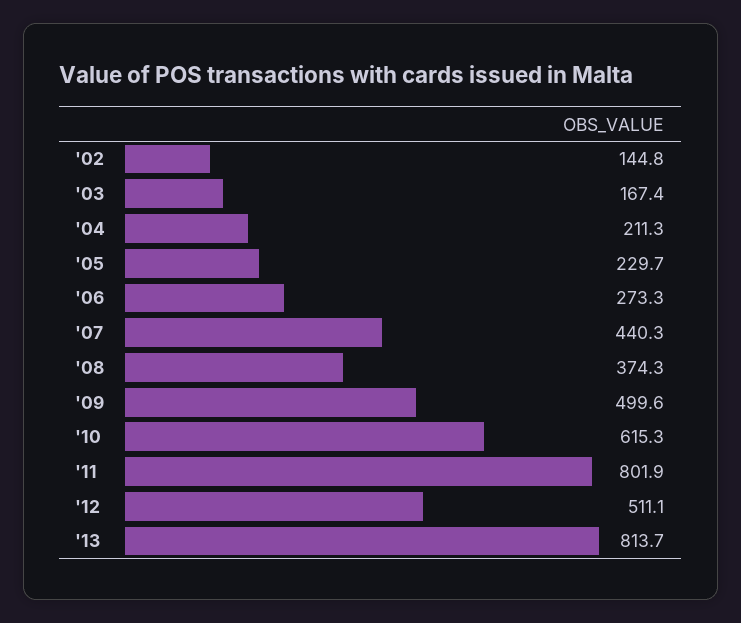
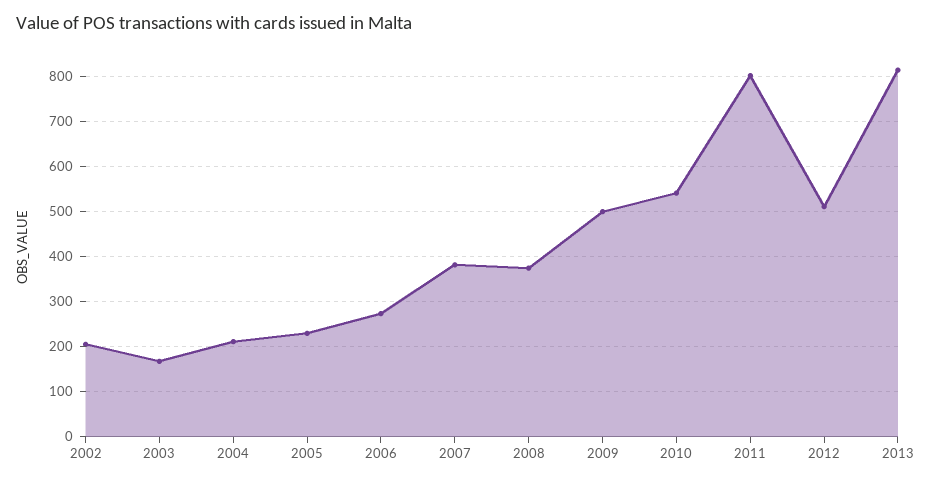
'02: 144.8 -> 200
'07: 440.3 -> 380
'10: 615.3 -> 540

